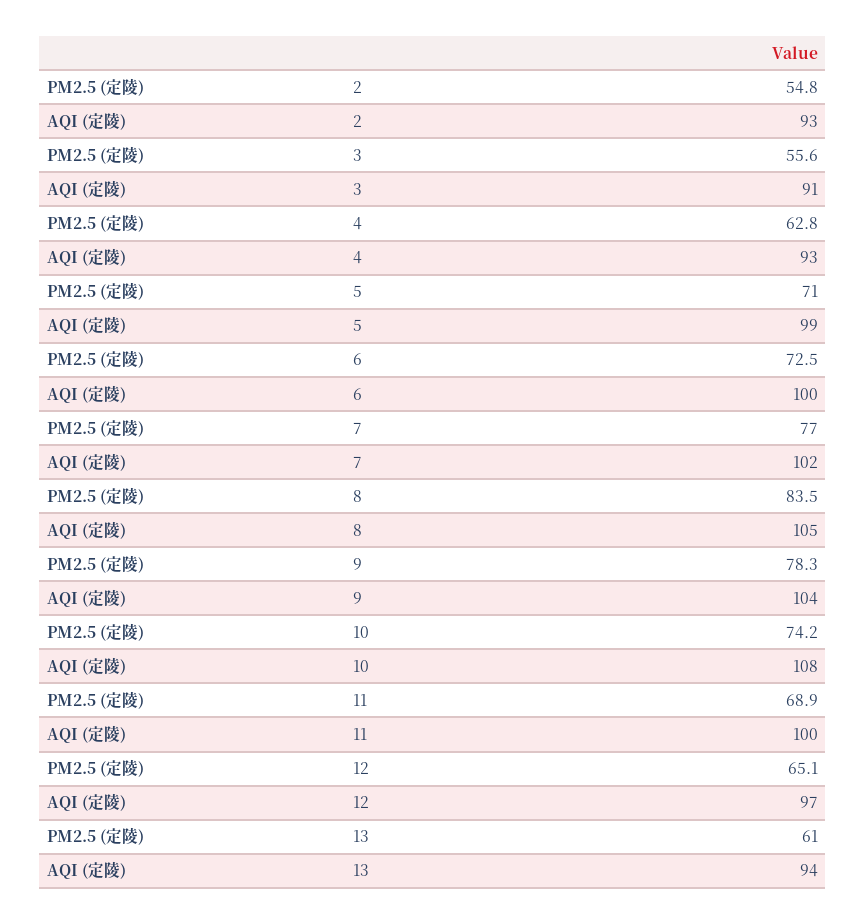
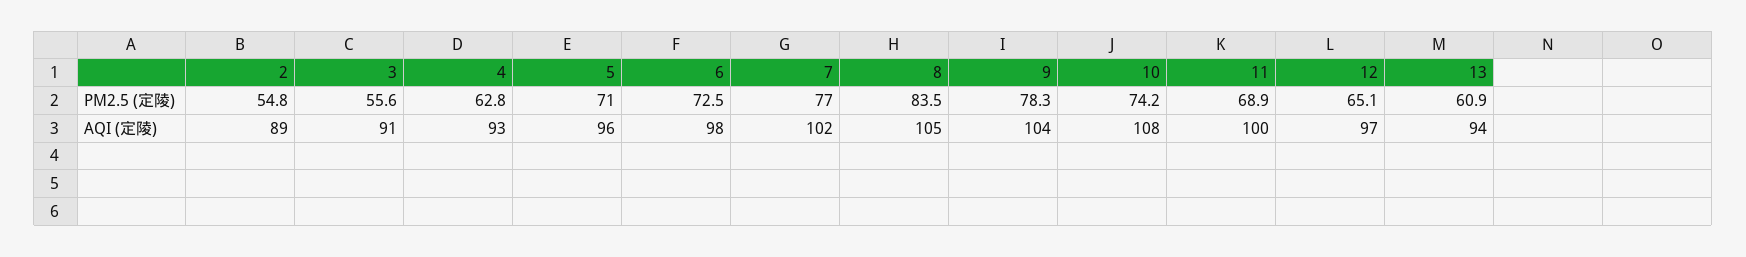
AQI (定陵), 2: 93 -> 89
AQI (定陵), 5: 99 -> 96
AQI (定陵), 6: 100 -> 98
PM2.5 (定陵), 13: 61 -> 60.9

